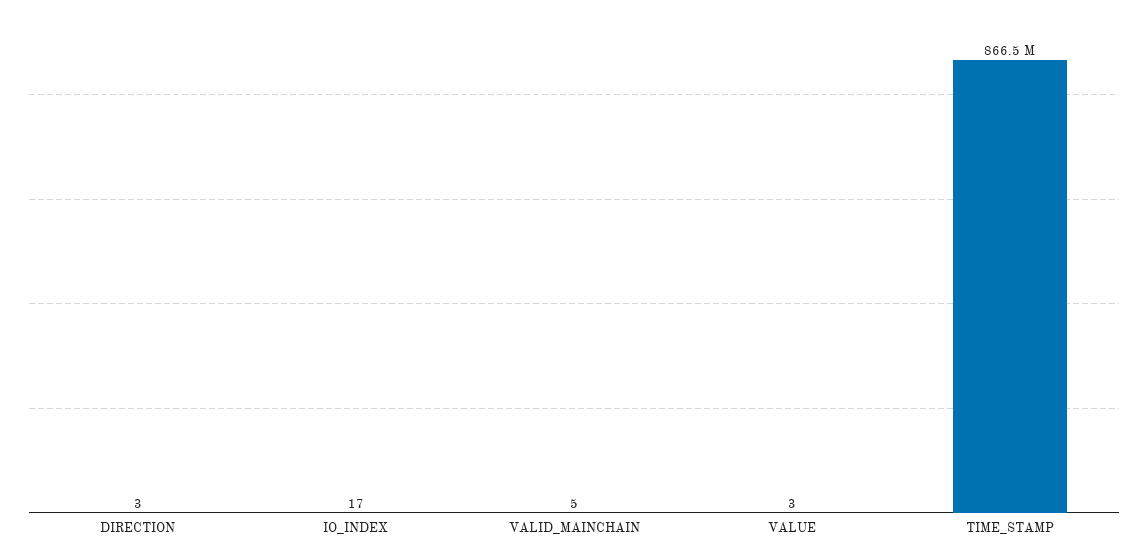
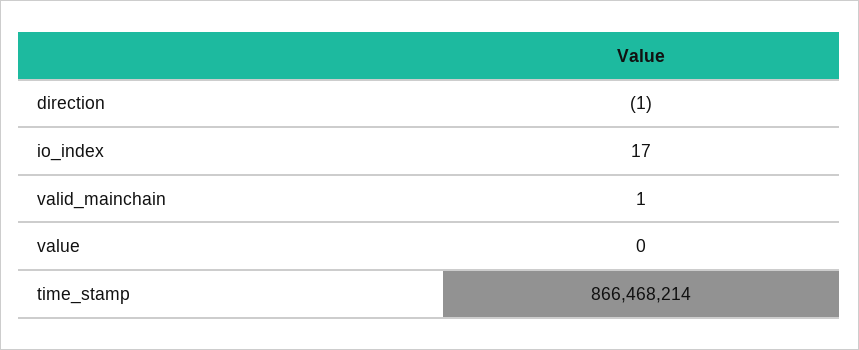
DIRECTION: 3 -> -1
VALID_MAINCHAIN: 5 -> 1
VALUE: 3 -> 0

